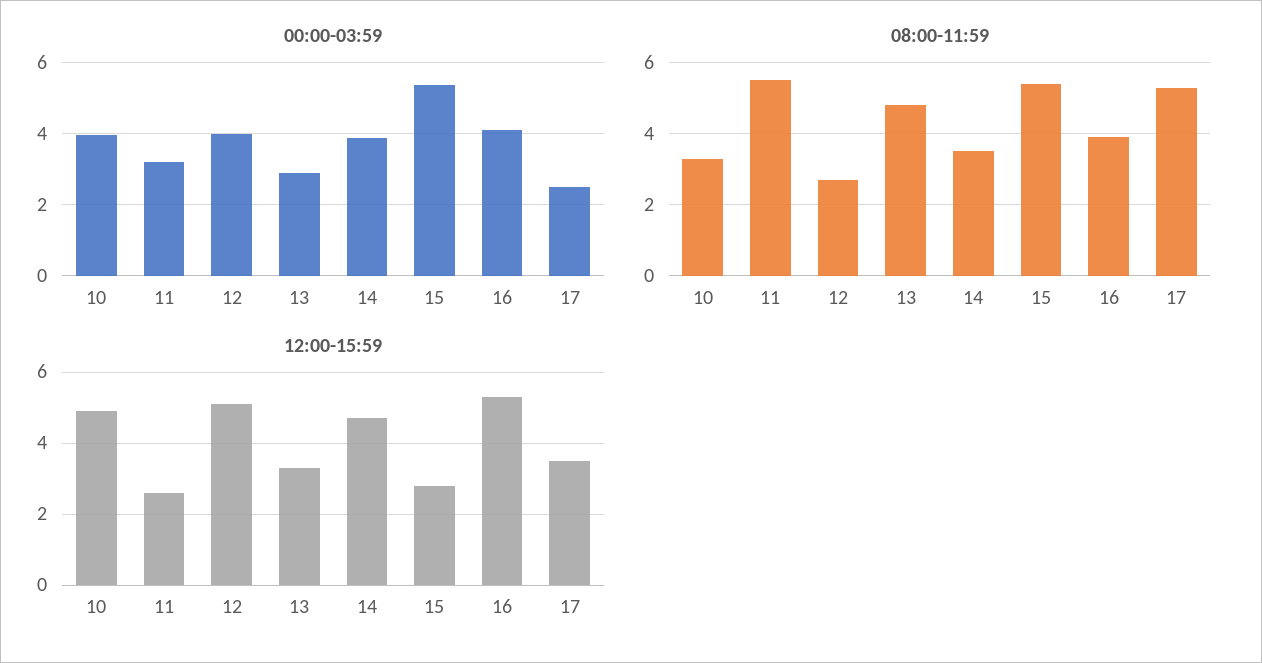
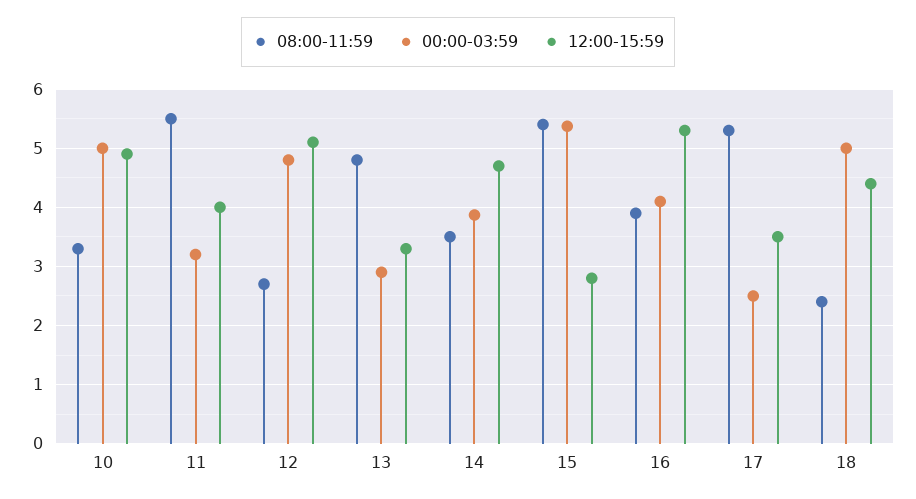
00:00-03:59, 10: 4 -> 5
00:00-03:59, 12: 4 -> 4.8
12:00-15:59, 11: 2.5 -> 4
08:00-11:59, 18: none -> 2.4
00:00-03:59, 18: none -> 5
12:00-15:59, 18: none -> 4.4

